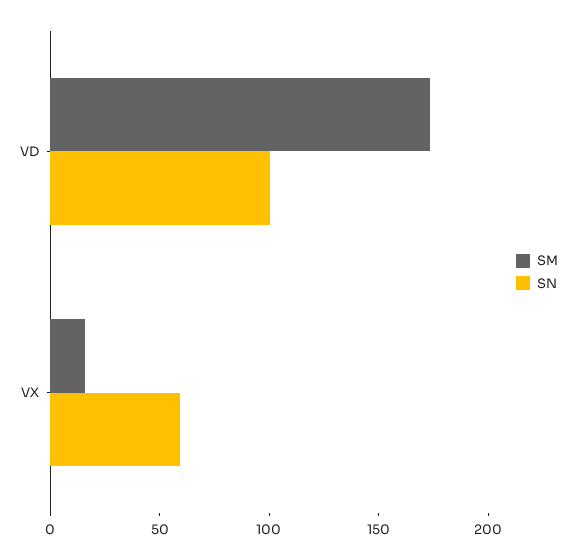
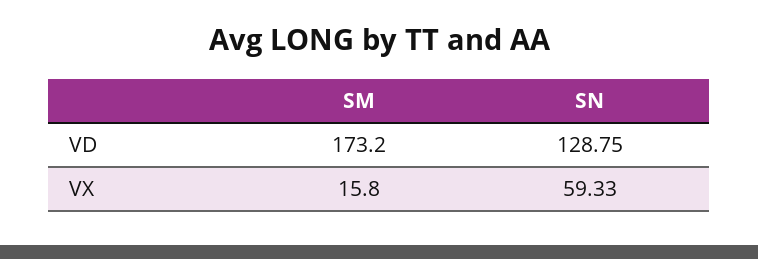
SN, VD: 100 -> 128.75

